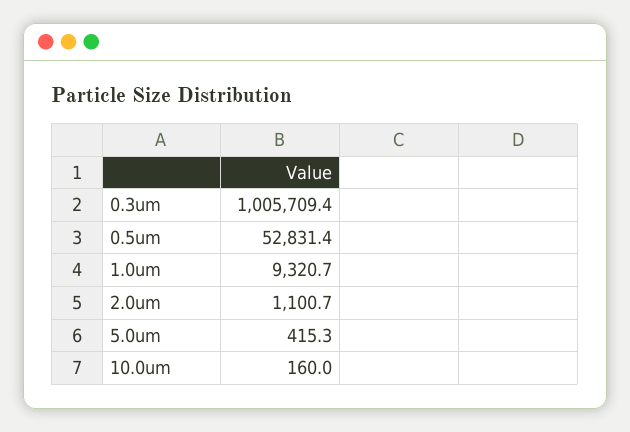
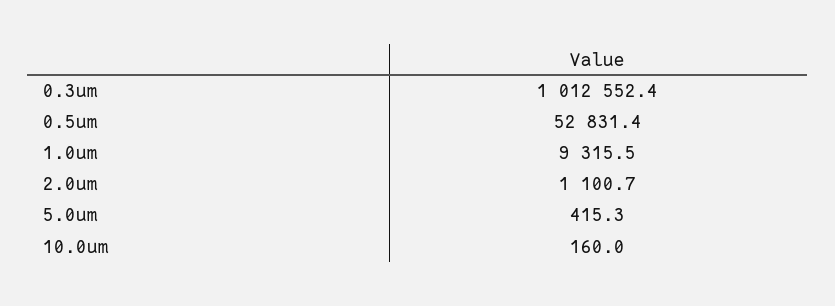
0.3um: 1005709.4 -> 1012552.4
1.0um: 9320.7 -> 9315.5

